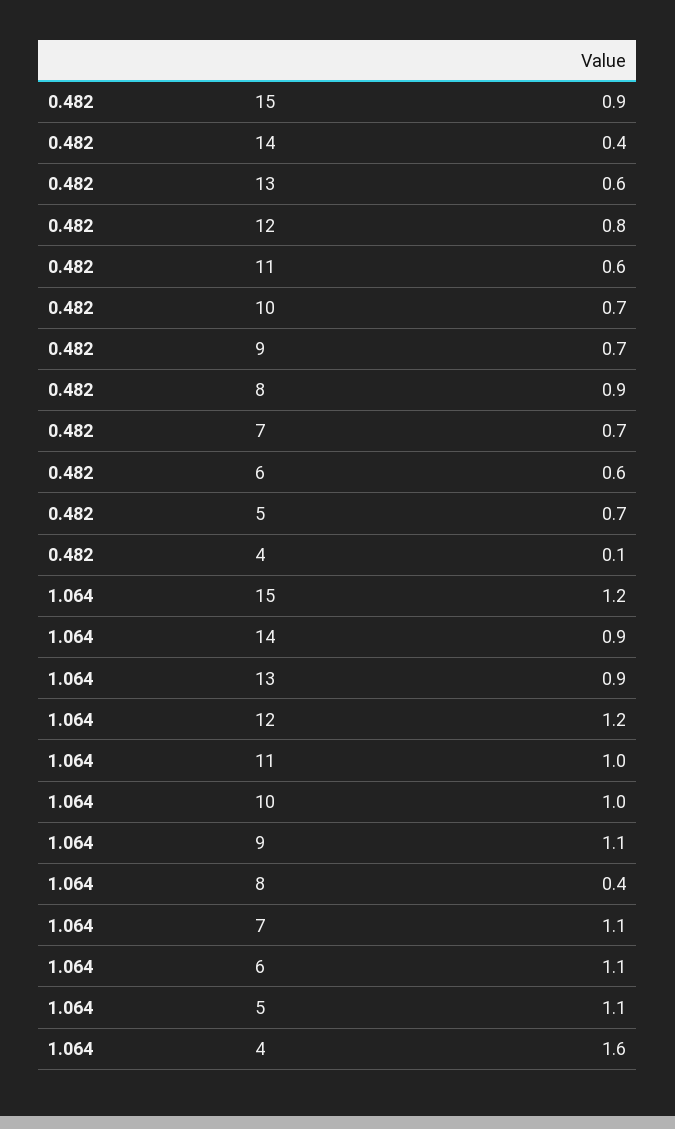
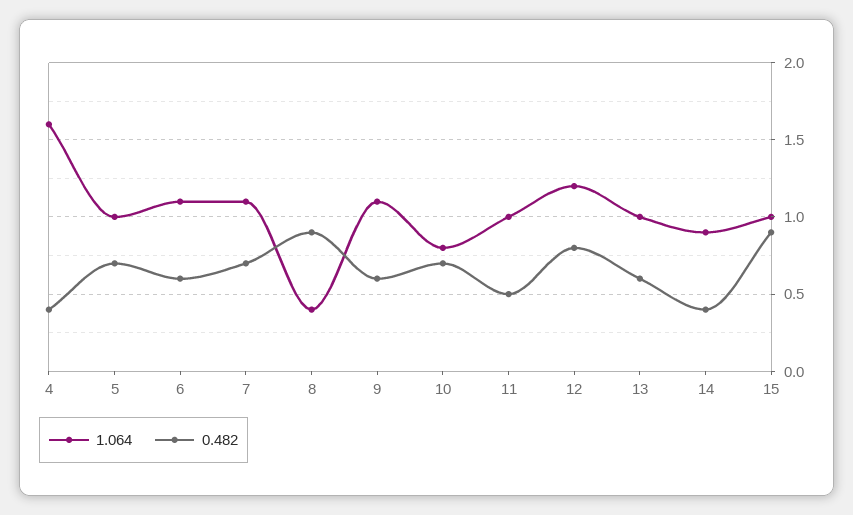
0.482, 11: 0.6 -> 0.5
0.482, 9: 0.7 -> 0.6
0.482, 4: 0.1 -> 0.4
1.064, 15: 1.2 -> 1
1.064, 13: 0.9 -> 1
1.064, 10: 1 -> 0.8
1.064, 5: 1.1 -> 1

